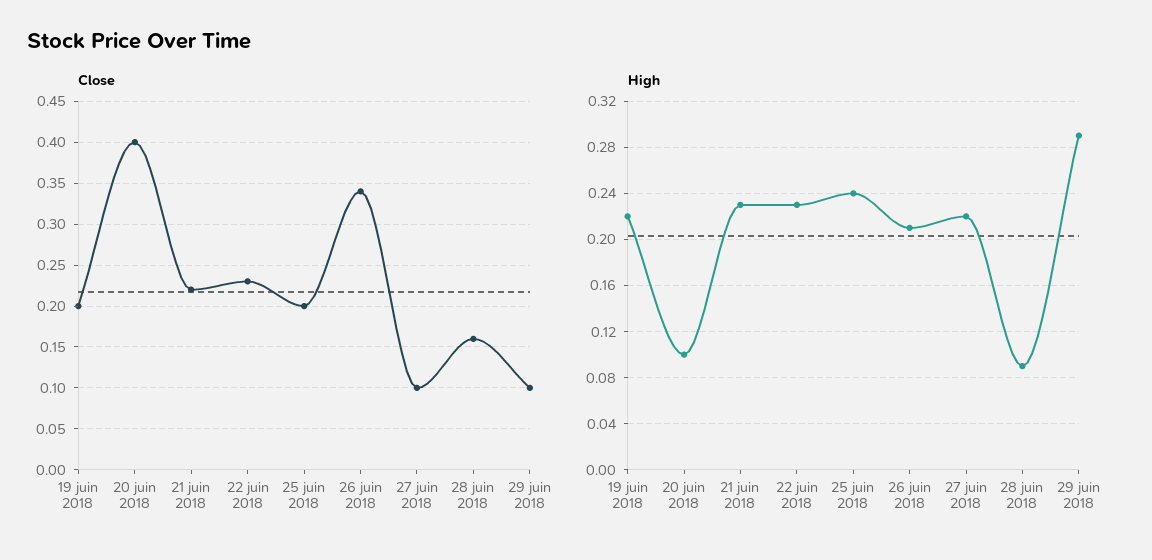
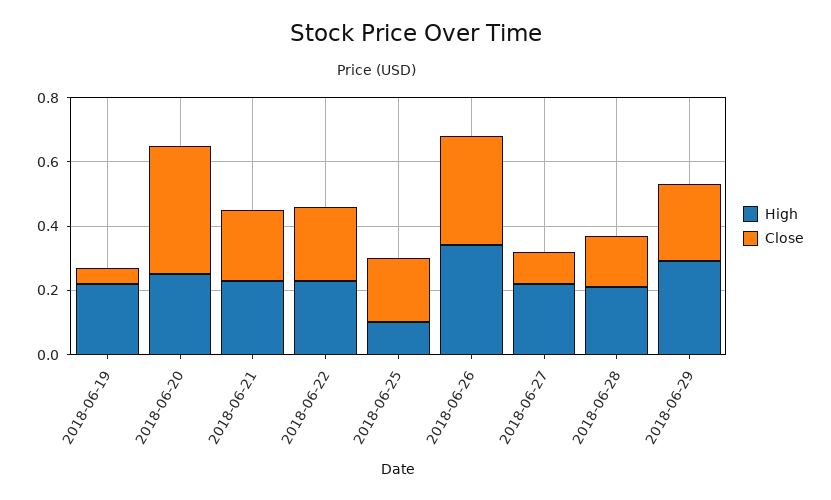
Close, 19 juin 2018: 0.2 -> 0.05
Close, 29 juin 2018: 0.1 -> 0.25
High, 20 juin 2018: 0.1 -> 0.25
High, 25 juin 2018: 0.24 -> 0.1
High, 26 juin 2018: 0.21 -> 0.35
High, 28 juin 2018: 0.09 -> 0.2

